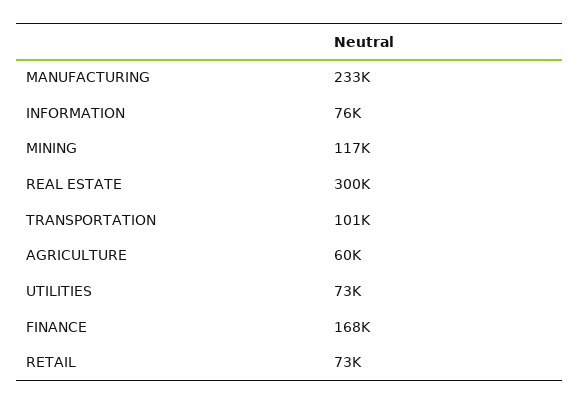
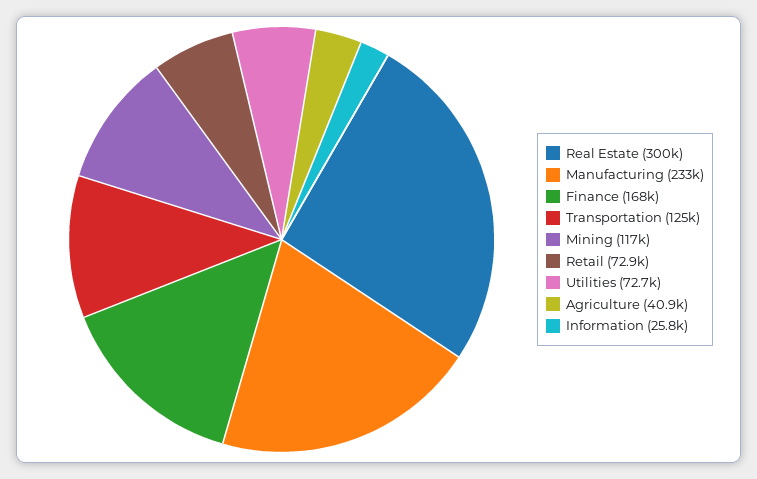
INFORMATION: 76000 -> 25800
TRANSPORTATION: 101000 -> 125000
AGRICULTURE: 60000 -> 40900

